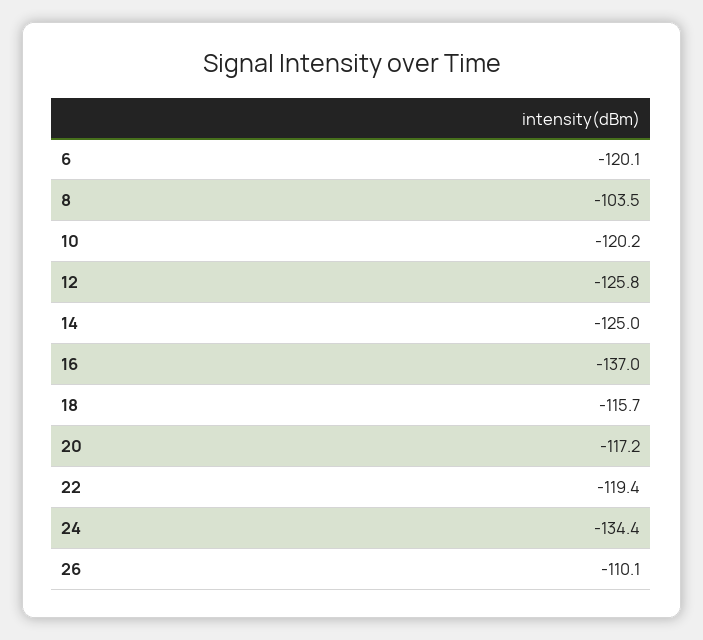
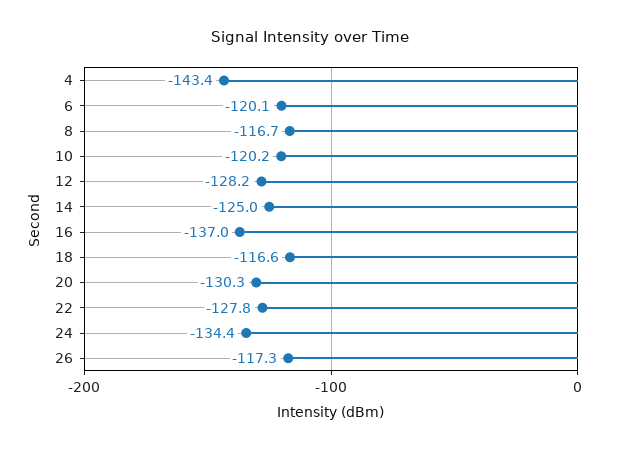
8: -103.5 -> -116.7
12: -125.8 -> -128.2
18: -115.7 -> -116.6
20: -117.2 -> -130.3
22: -119.4 -> -127.8
26: -110.1 -> -117.3
4: none -> -143.4

